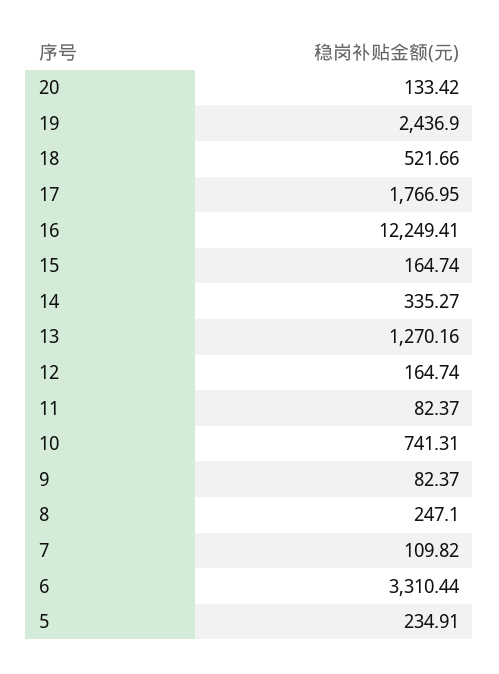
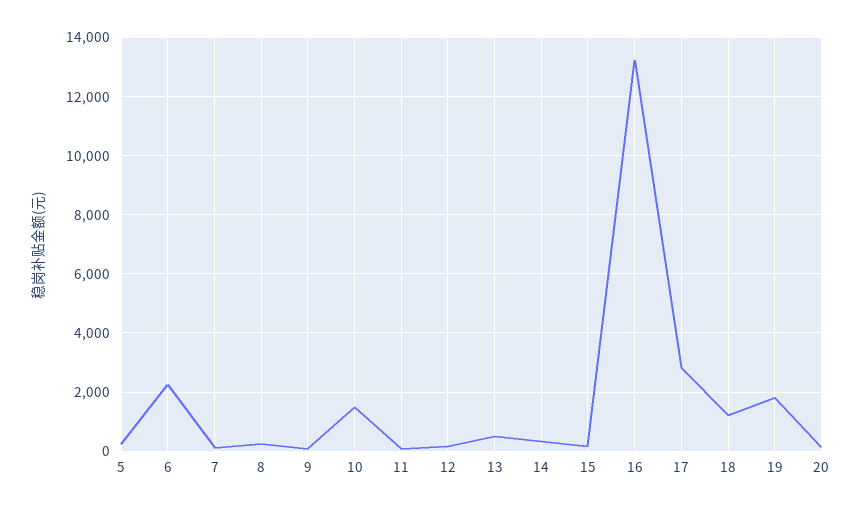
19: 2436.9 -> 1750
18: 521.66 -> 1250
17: 1766.95 -> 2750
16: 12249.41 -> 13250
13: 1270.16 -> 500
10: 741.31 -> 1500
6: 3310.44 -> 2250

